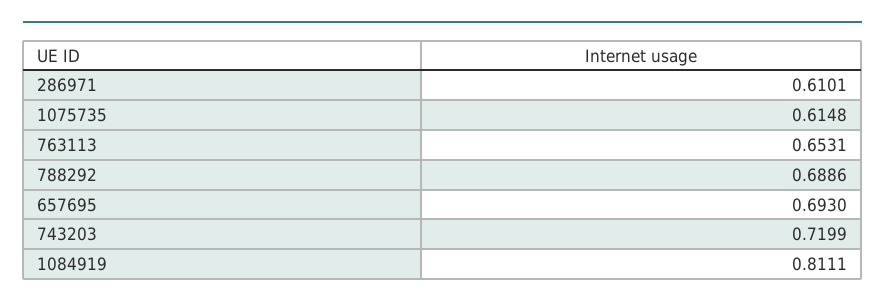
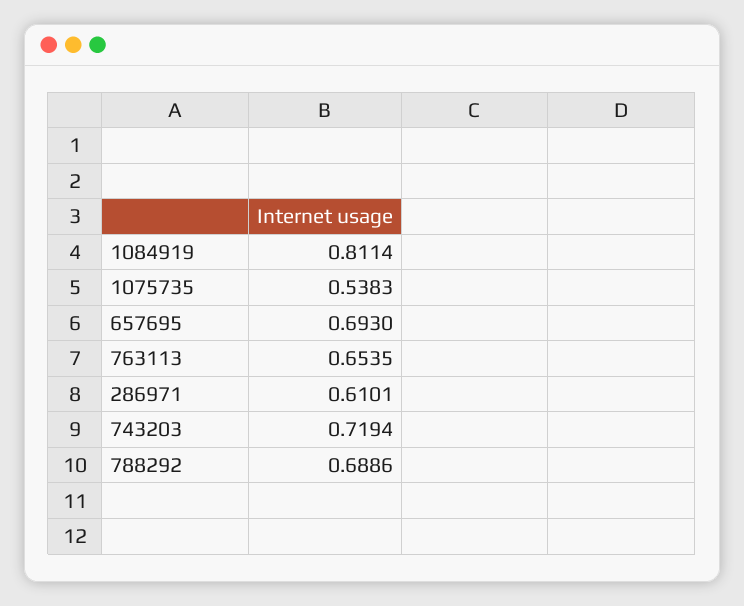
1075735: 0.6148 -> 0.5383
763113: 0.6531 -> 0.6535
743203: 0.7199 -> 0.7194
1084919: 0.8111 -> 0.8114

